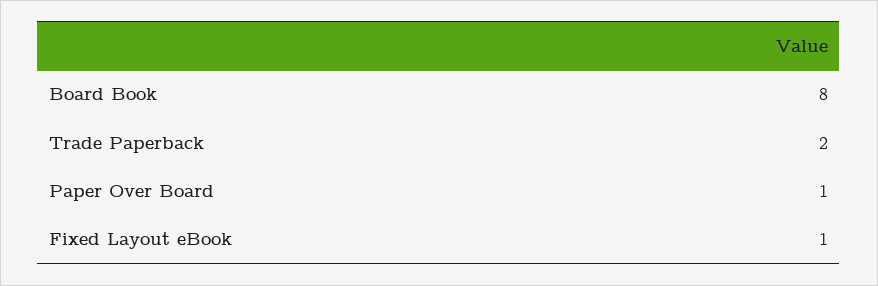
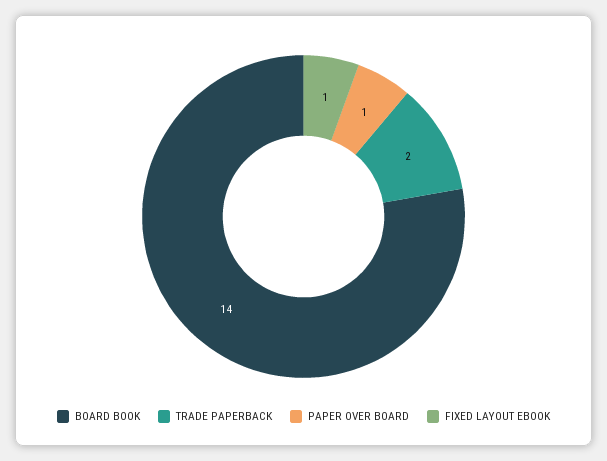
Board Book: 8 -> 14

